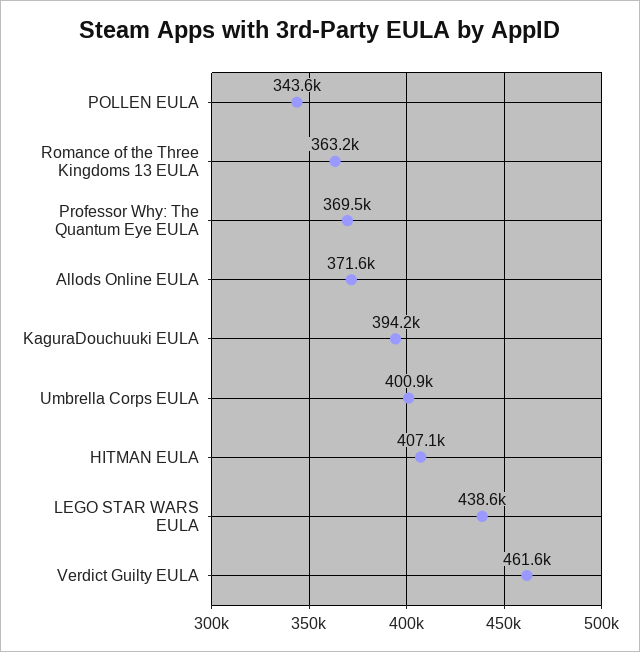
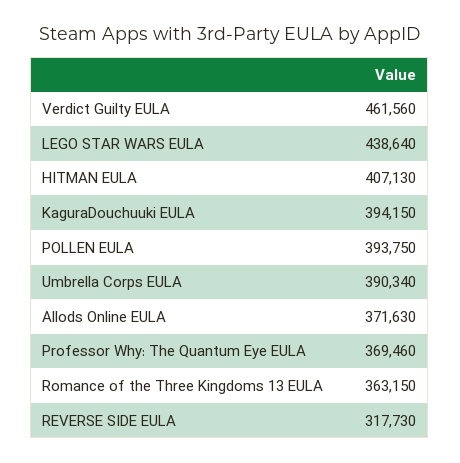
POLLEN EULA: 343600 -> 393750
Umbrella Corps EULA: 400900 -> 390340
REVERSE SIDE EULA: none -> 317730

